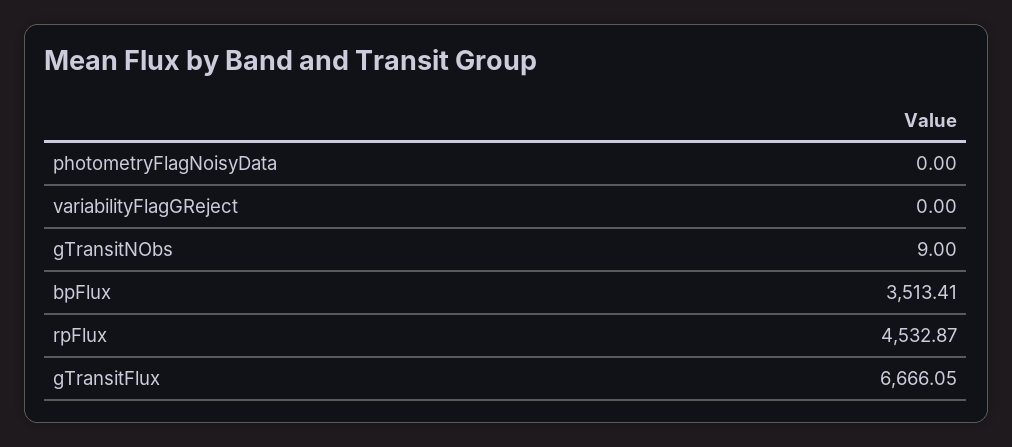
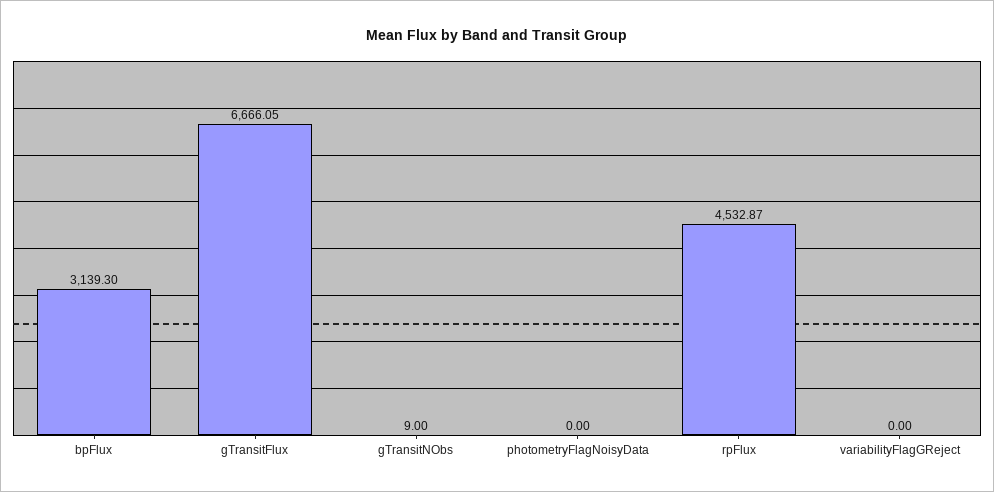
bpFlux: 3513.41 -> 3139.3

